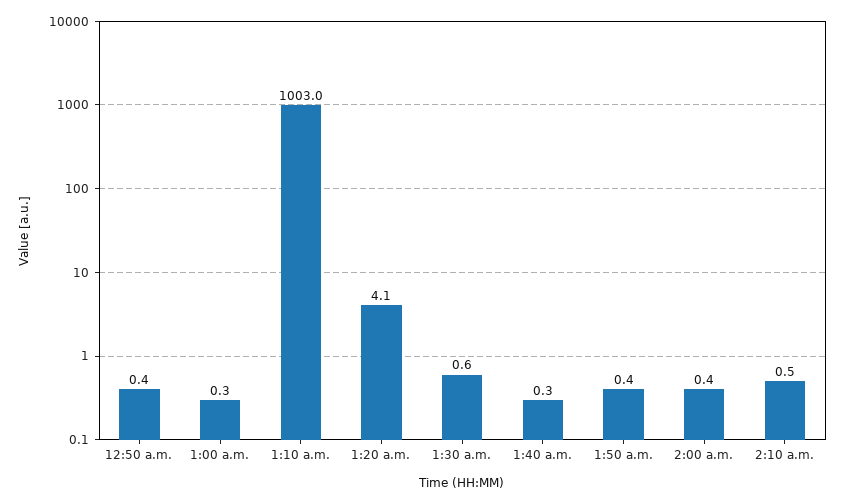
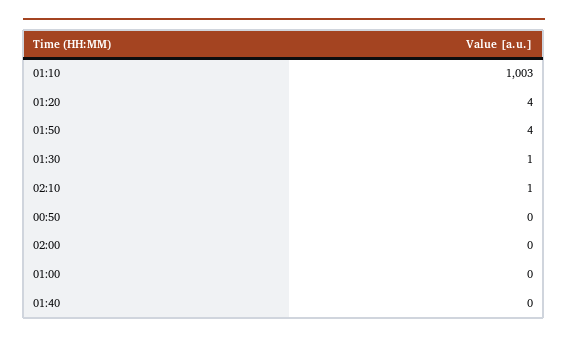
1:50 a.m.: 0.4 -> 4

